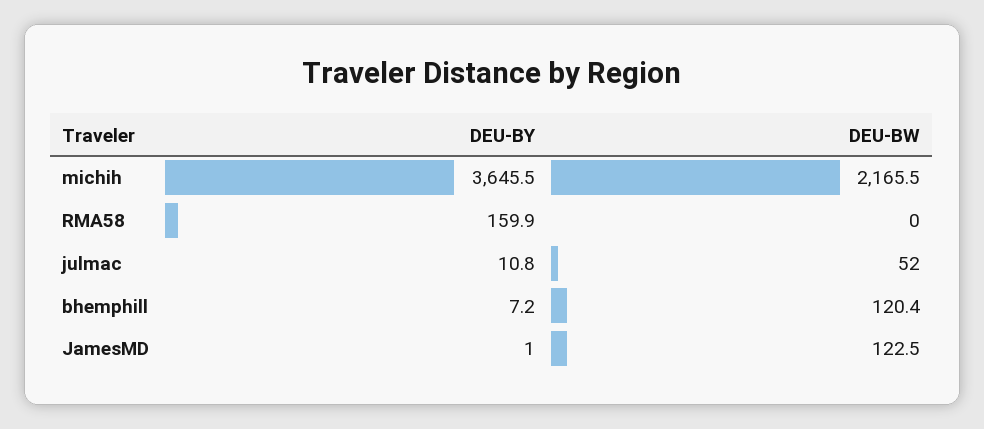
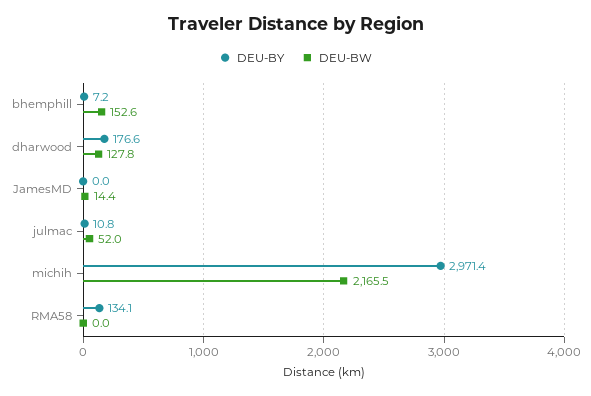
DEU-BY, michih: 3645.5 -> 2971.4
DEU-BY, RMA58: 159.9 -> 134.1
DEU-BW, bhemphill: 120.4 -> 152.6
DEU-BY, JamesMD: 1 -> 0
DEU-BW, JamesMD: 122.5 -> 14.4
DEU-BY, dharwood: none -> 176.6
DEU-BW, dharwood: none -> 127.8

